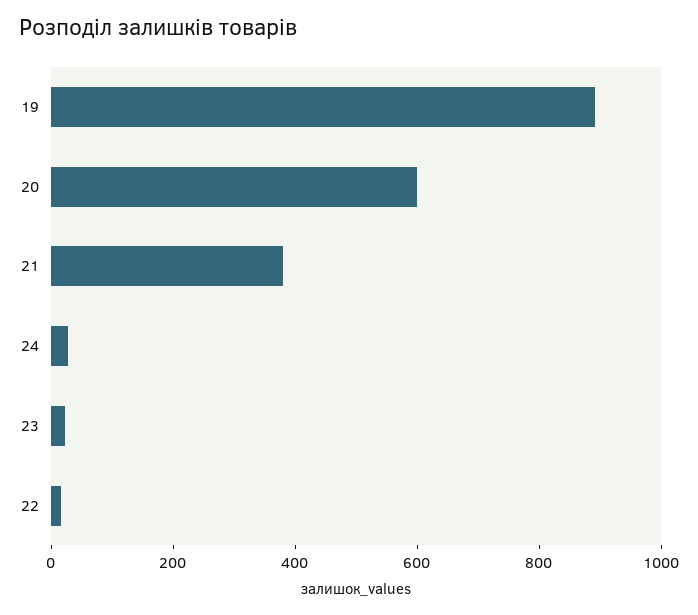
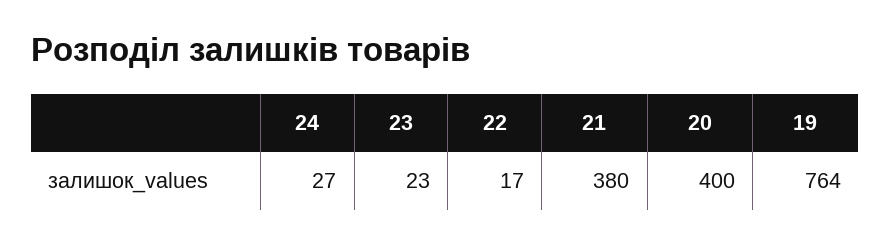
19: 900 -> 764
20: 600 -> 400

